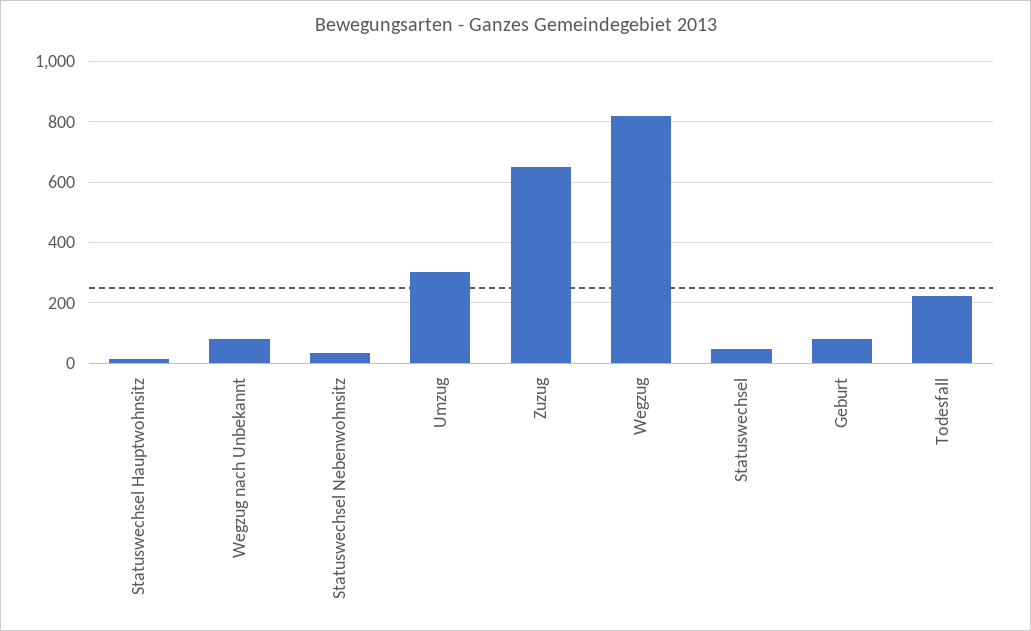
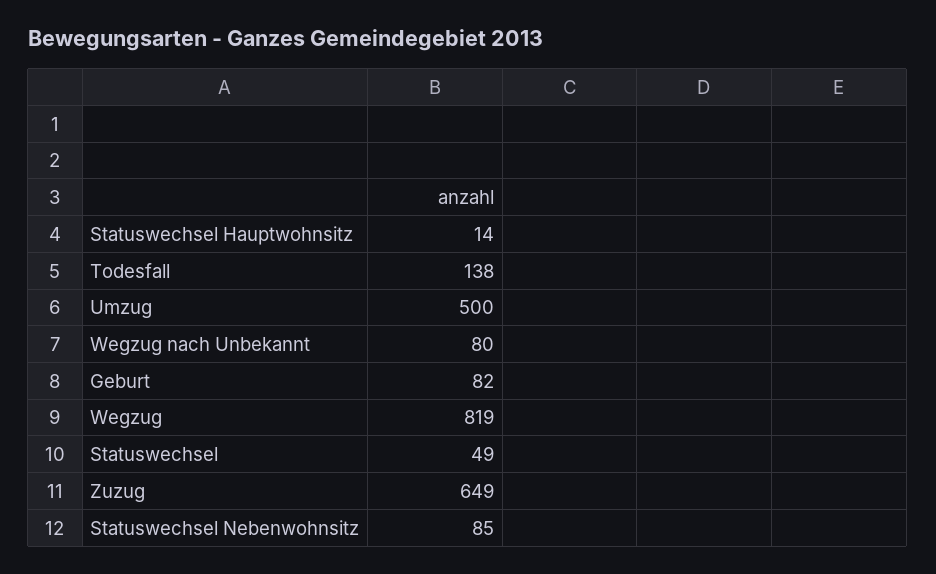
Statuswechsel Nebenwohnsitz: 40 -> 85
Umzug: 300 -> 500
Todesfall: 220 -> 138

